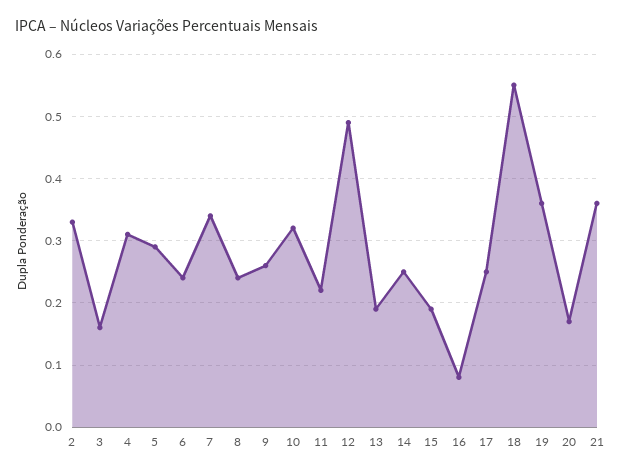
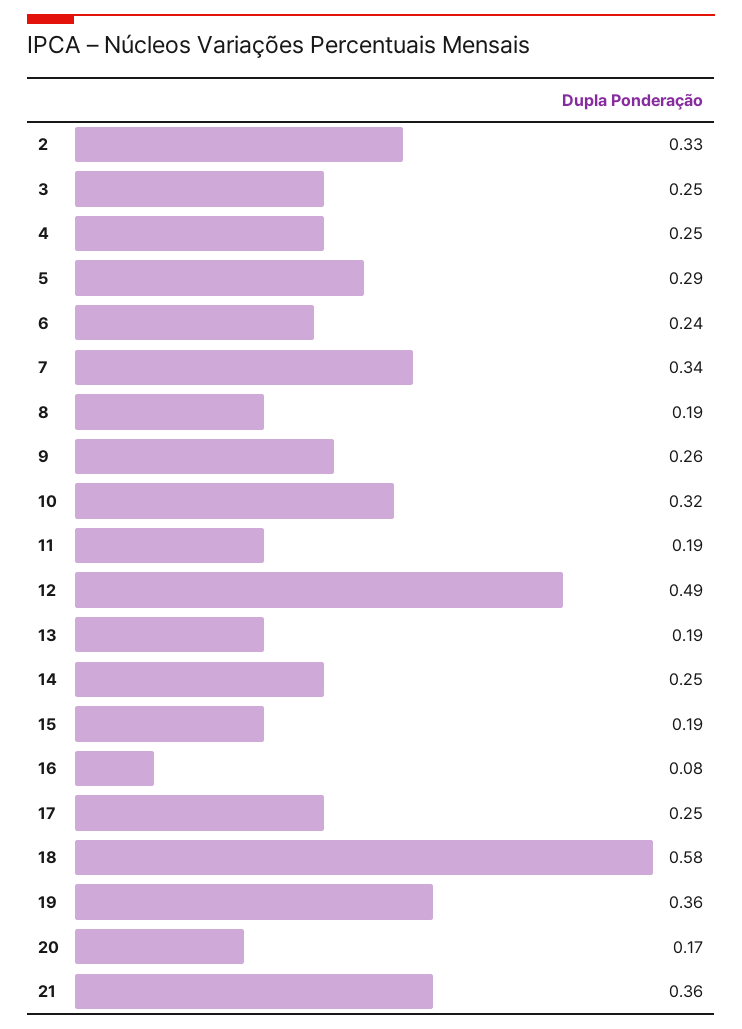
3: 0.16 -> 0.25
4: 0.31 -> 0.25
8: 0.24 -> 0.19
11: 0.22 -> 0.19
18: 0.55 -> 0.58

